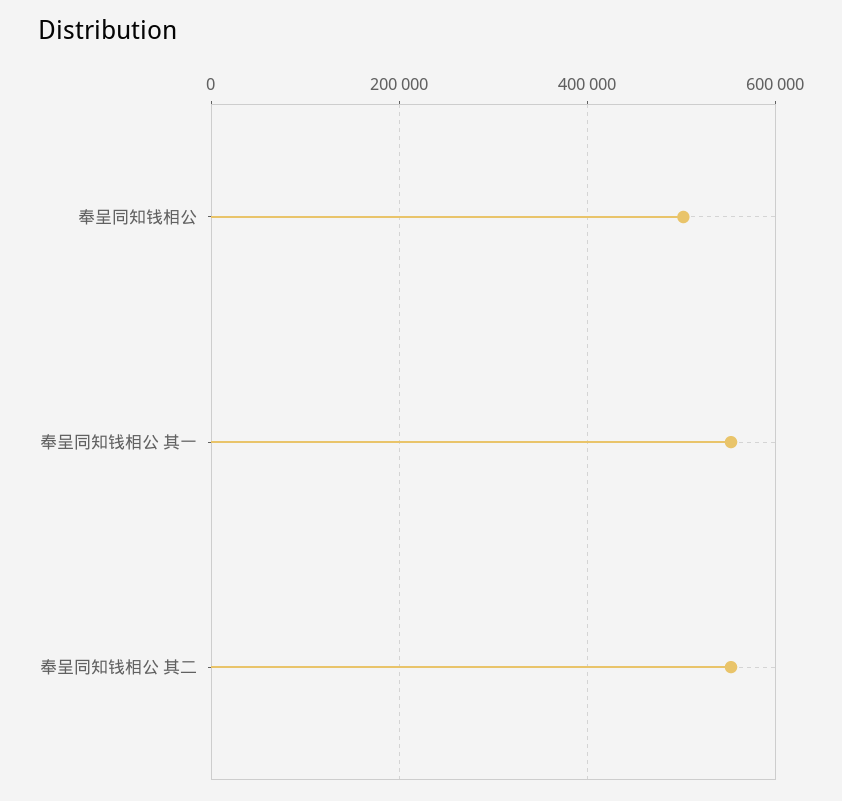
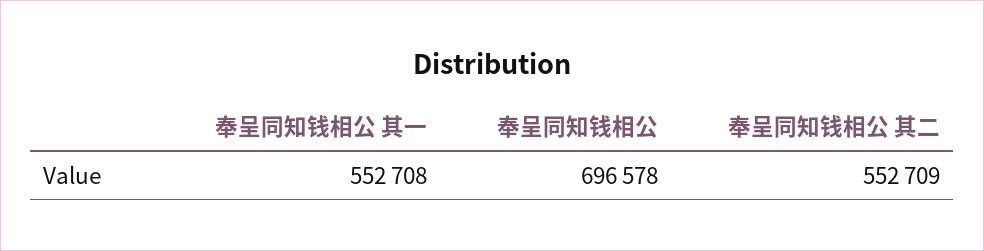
奉呈同知钱相公: 500000 -> 696578

